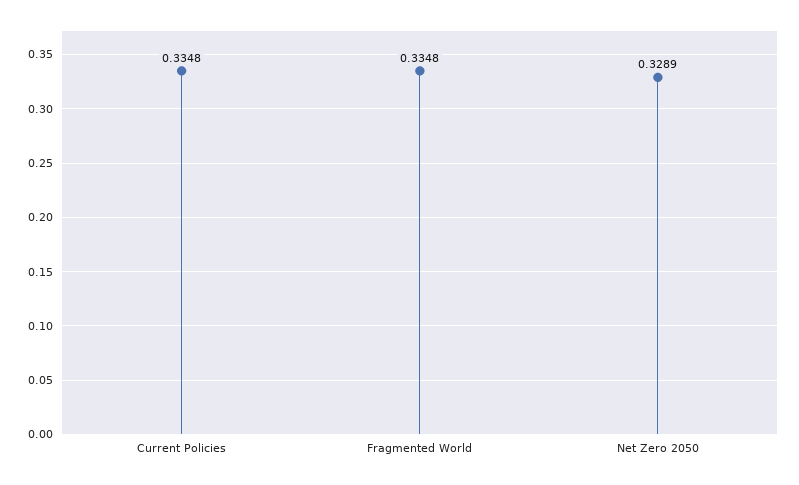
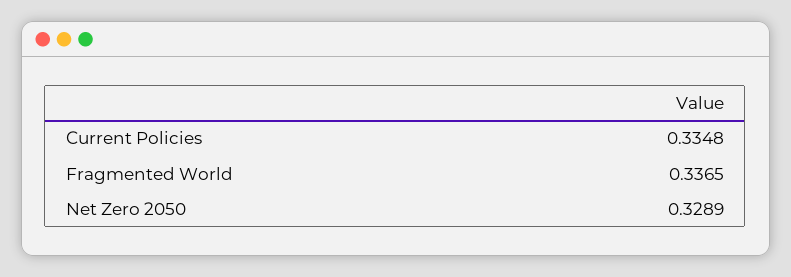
Fragmented World: 0.3348 -> 0.3365

